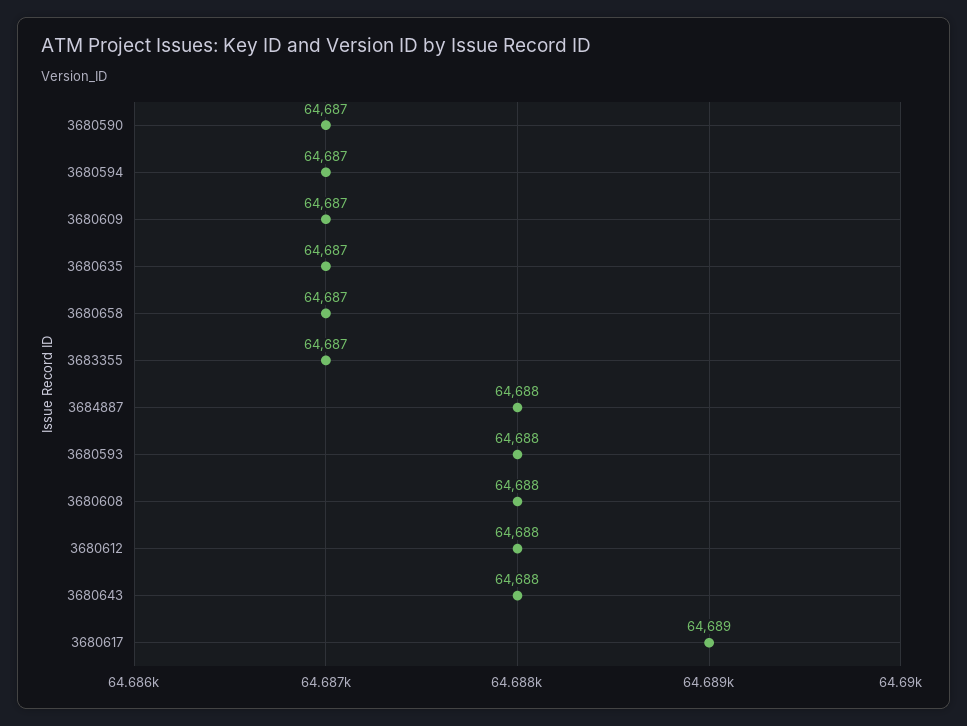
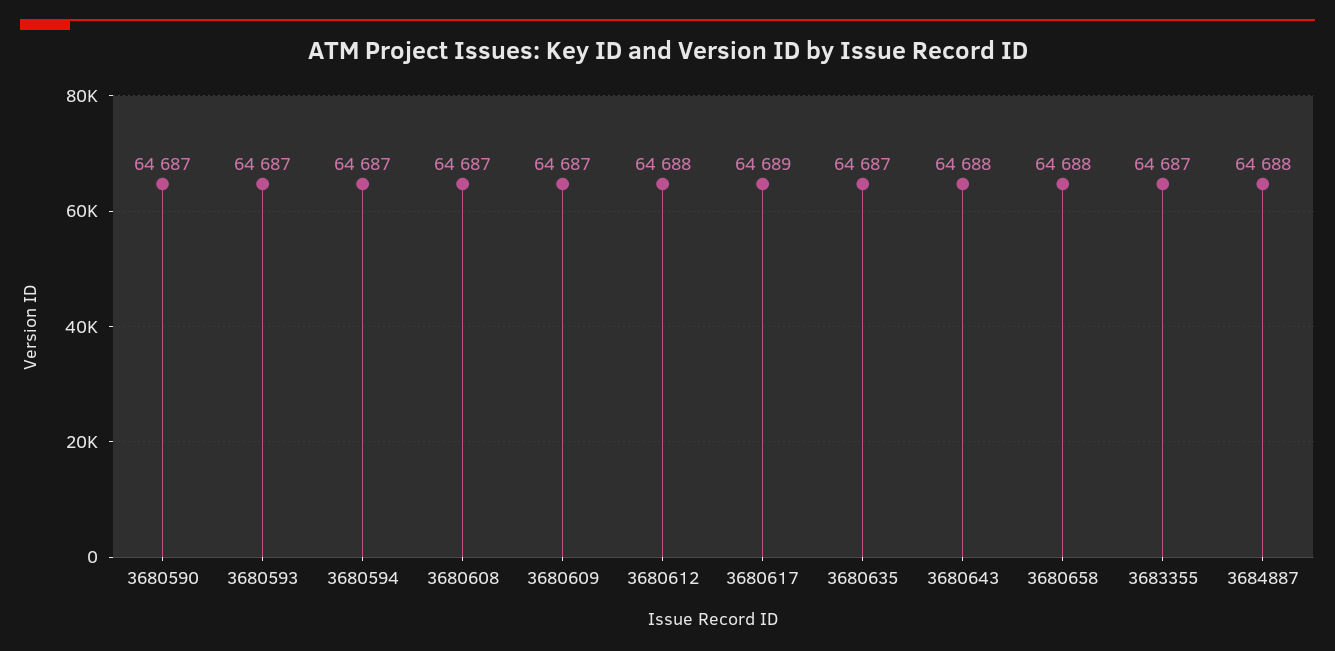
3680658: 64687 -> 64688
3680593: 64688 -> 64687
3680608: 64688 -> 64687

